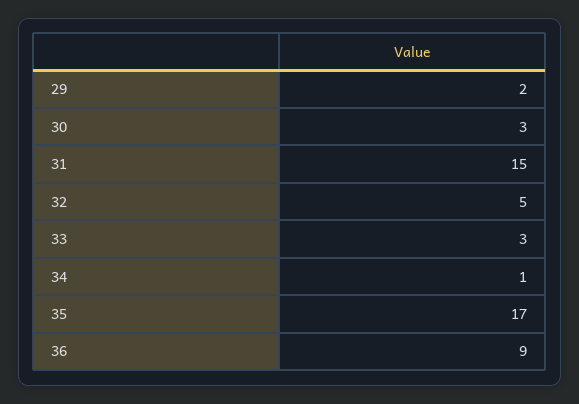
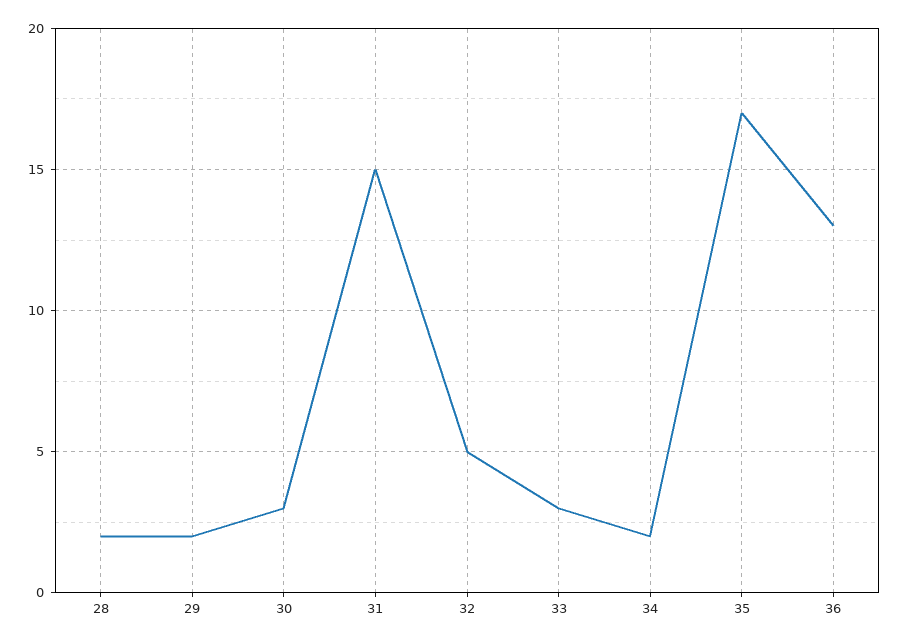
34: 1 -> 2
36: 9 -> 13
28: none -> 2

